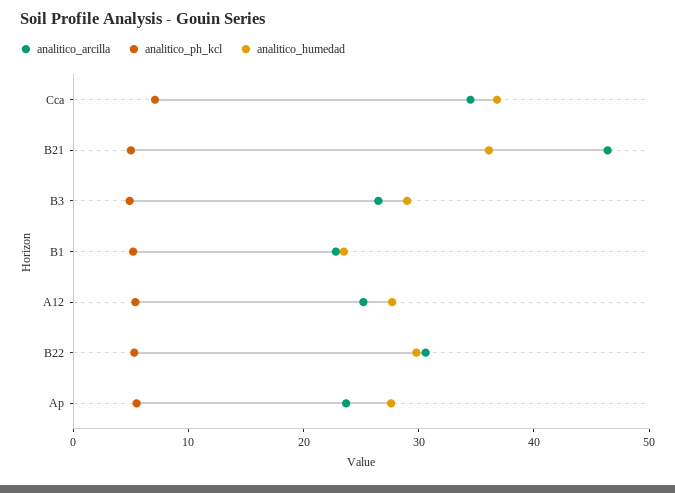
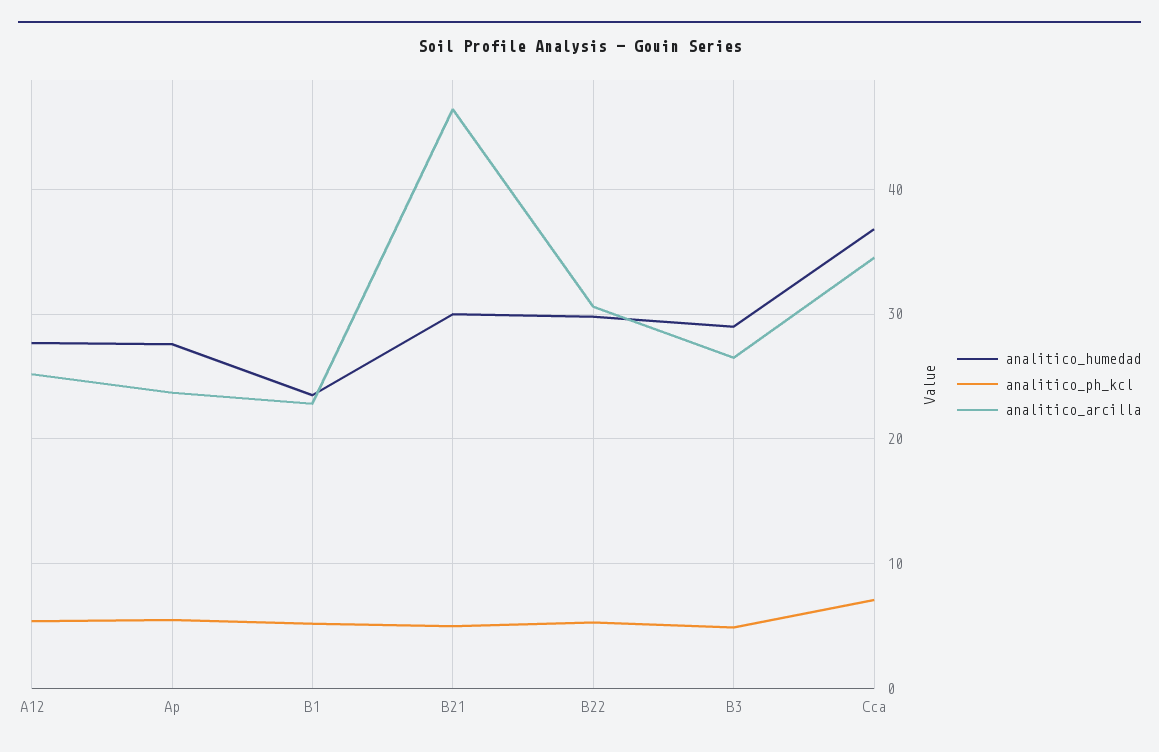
analitico_humedad, B21: 36 -> 30

